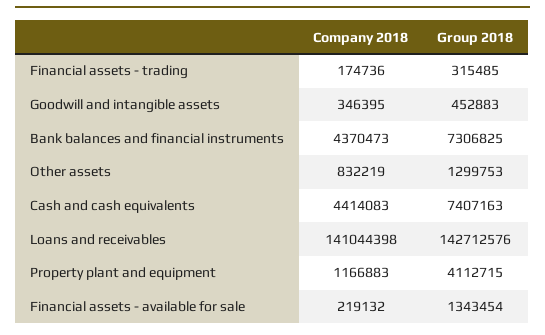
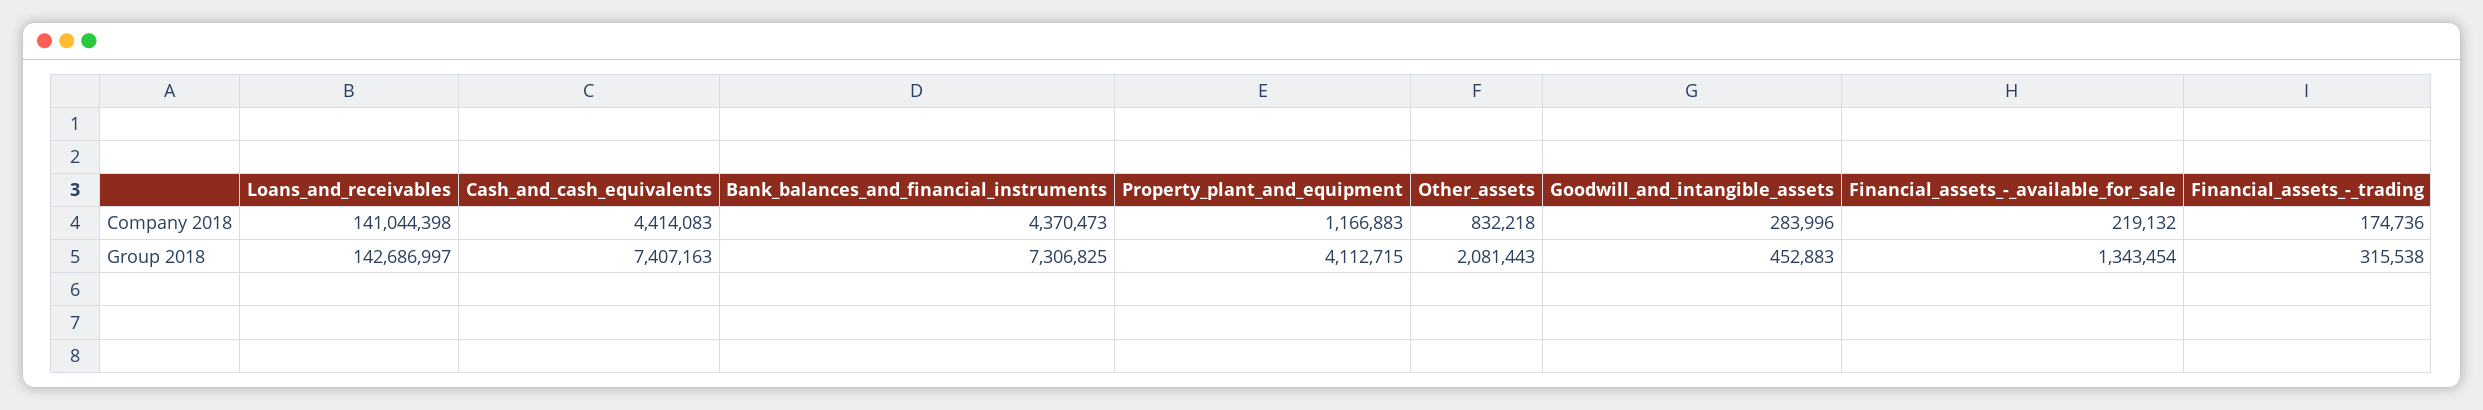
Group 2018, Financial assets - trading: 315485 -> 315538
Company 2018, Goodwill and intangible assets: 346395 -> 283996
Company 2018, Other assets: 832219 -> 832218
Group 2018, Other assets: 1299753 -> 2081443
Group 2018, Loans and receivables: 142712576 -> 142686997

